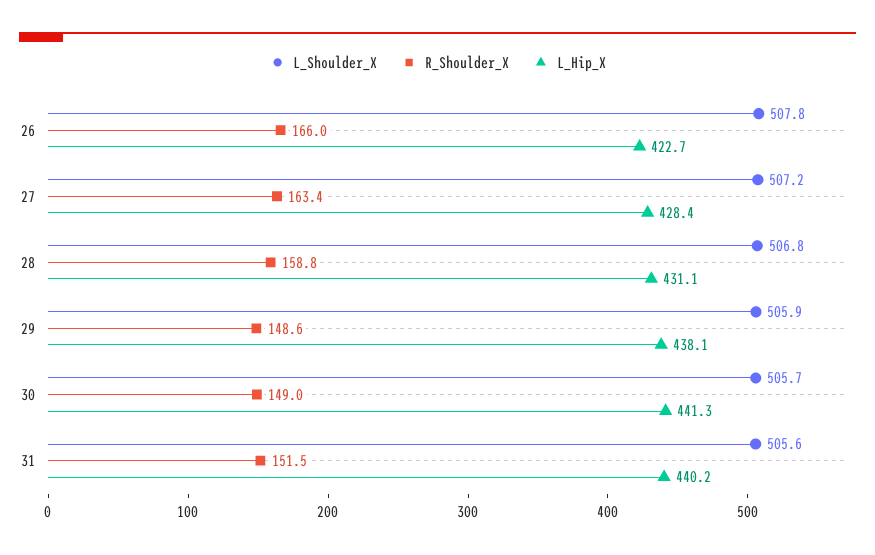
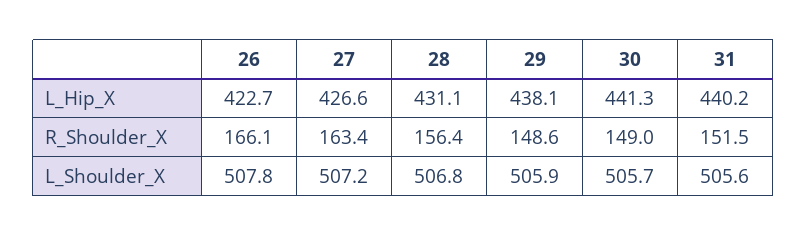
R_Shoulder_X, 26: 166 -> 166.1
L_Hip_X, 27: 428.4 -> 426.6
R_Shoulder_X, 28: 158.8 -> 156.4

